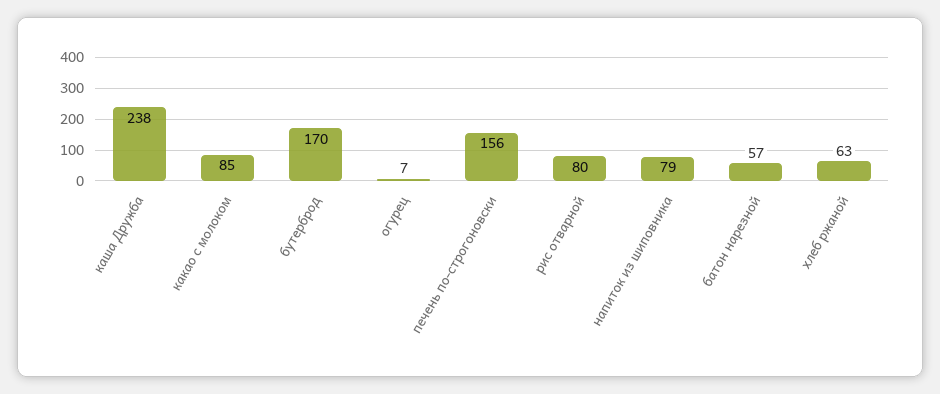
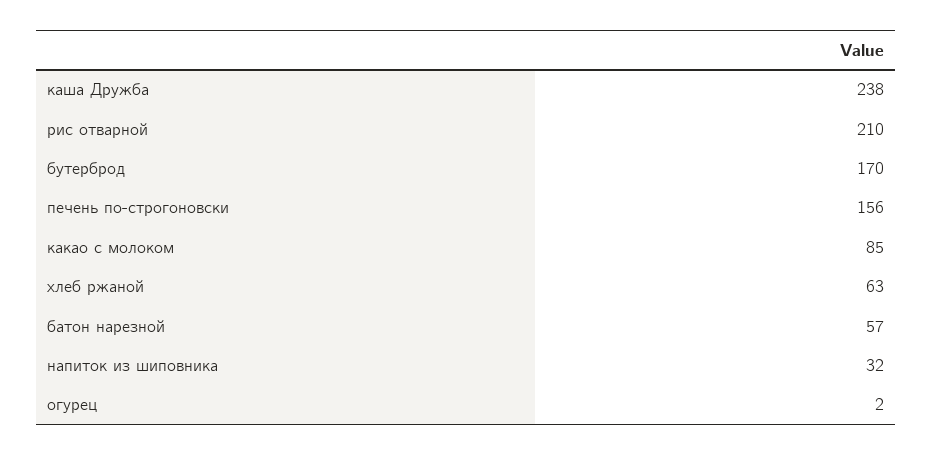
огурец: 7 -> 2
рис отварной: 80 -> 210
напиток из шиповника: 79 -> 32

